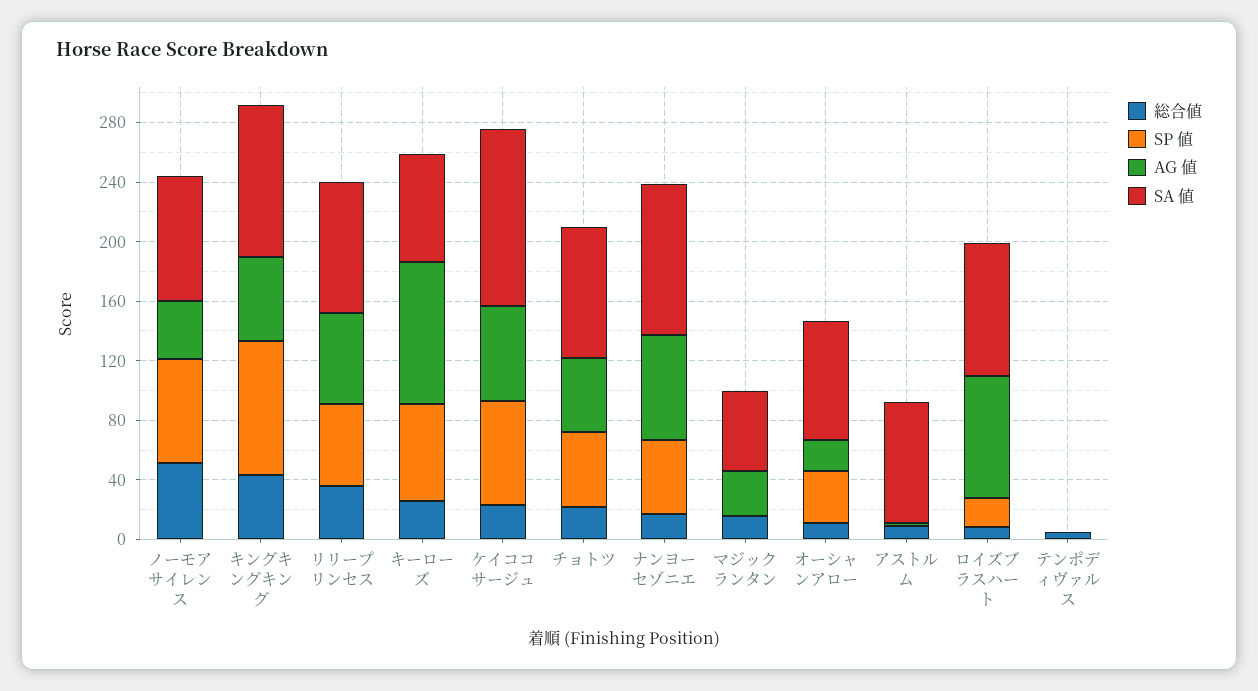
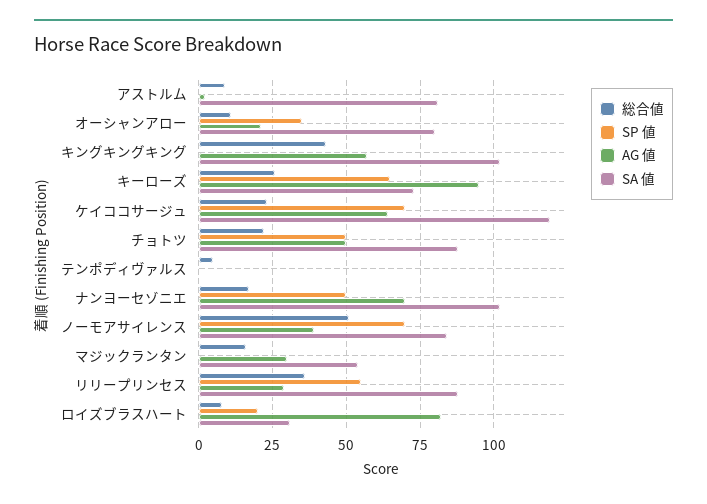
SP 値, キングキングキング: 90 -> 0
AG 値, リリープリンセス: 60 -> 30
SA 値, ロイズブラスハート: 90 -> 30

